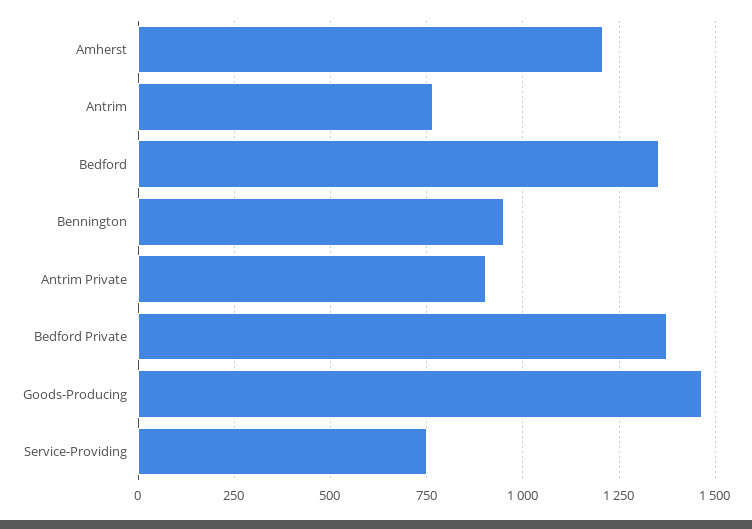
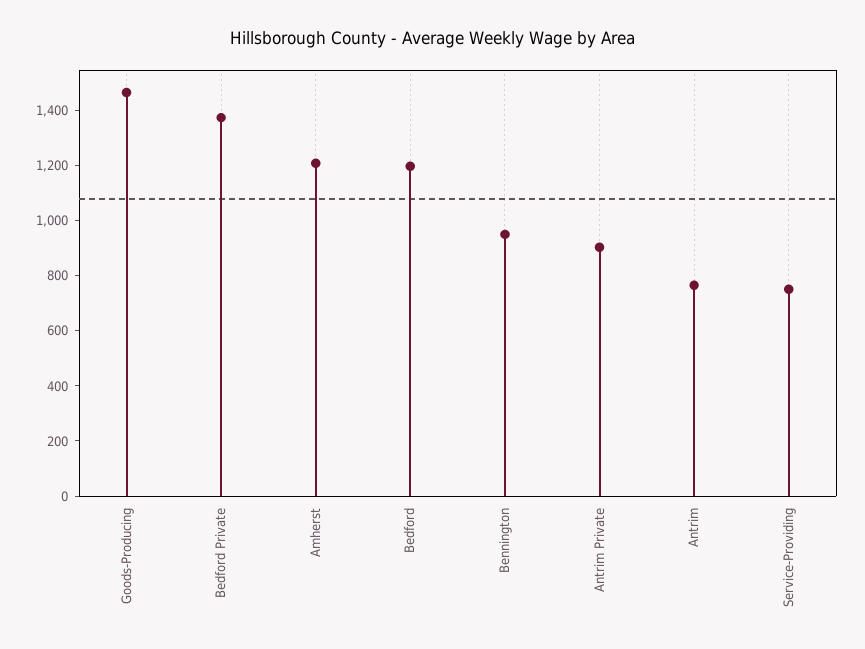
Bedford: 1350 -> 1200

